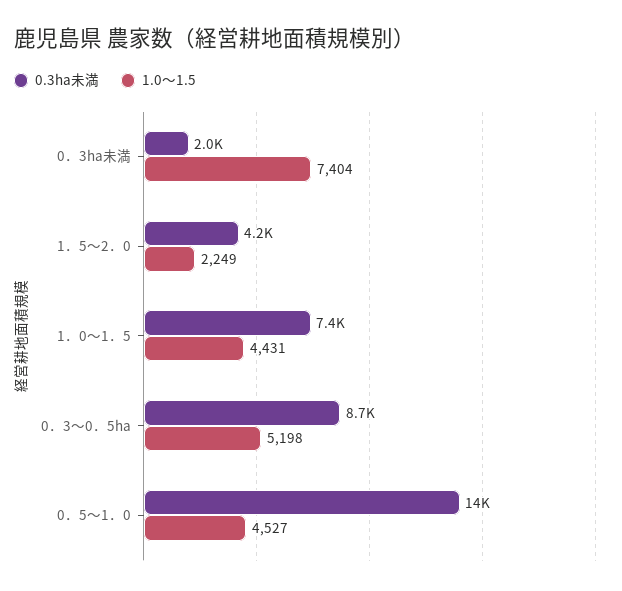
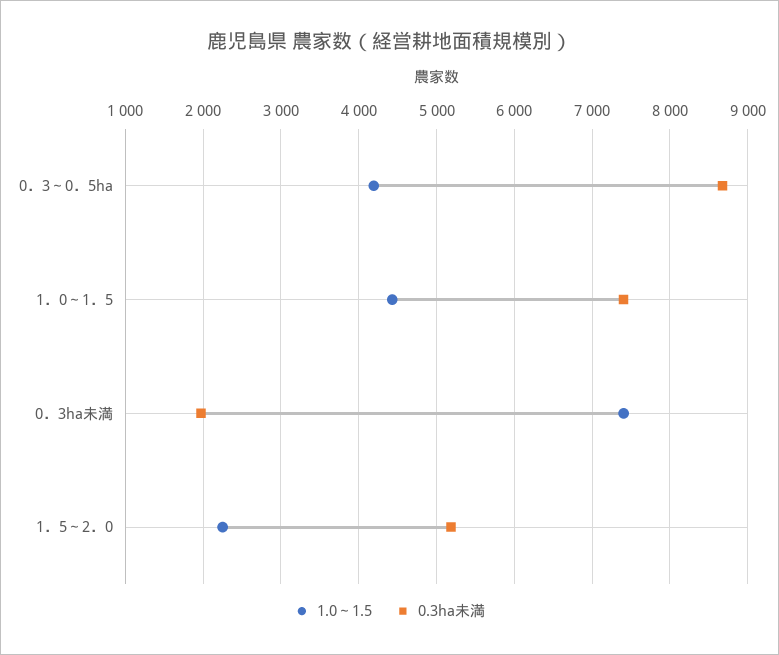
0.3ha未満, 1．5～2．0: 4200 -> 5200
1.0～1.5, 0．3～0．5ha: 5198 -> 4200
0.3ha未満, 0．5～1．0: 14000 -> none
1.0～1.5, 0．5～1．0: 4527 -> none

